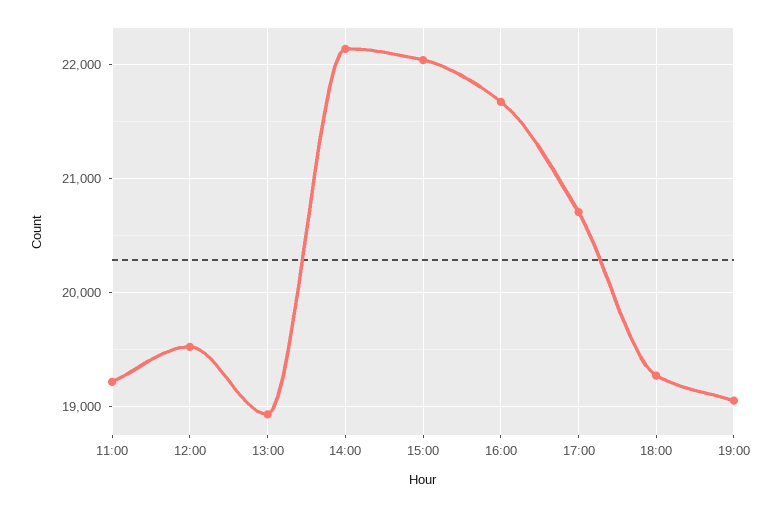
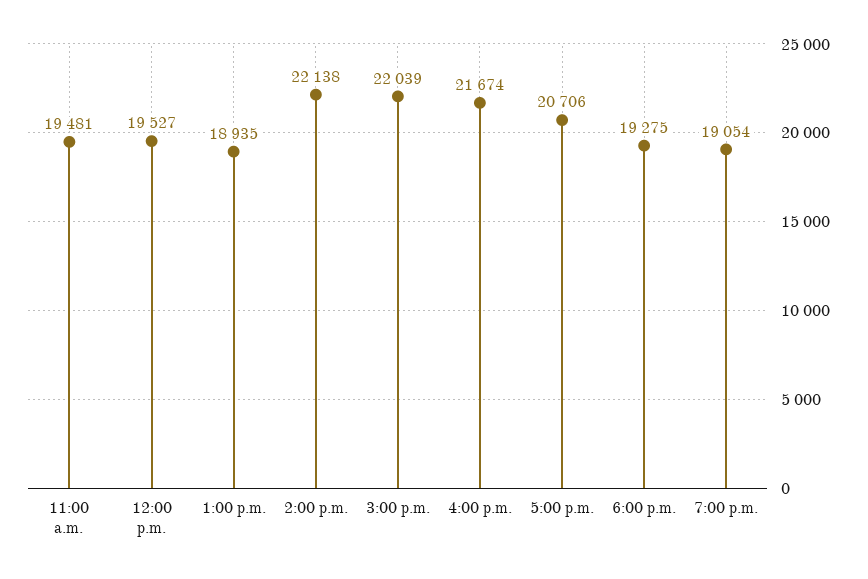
11:00: 19200 -> 19481

